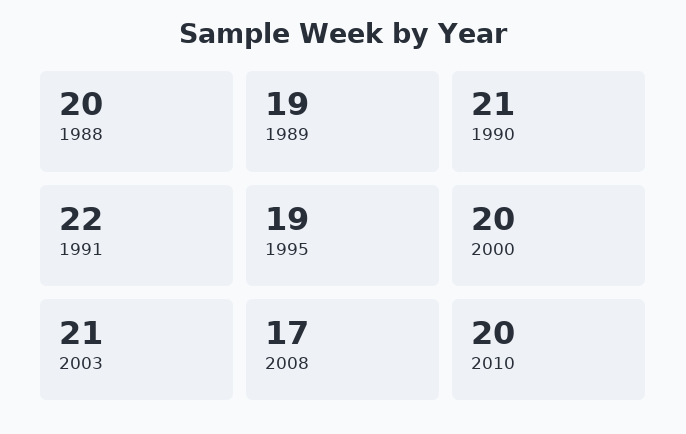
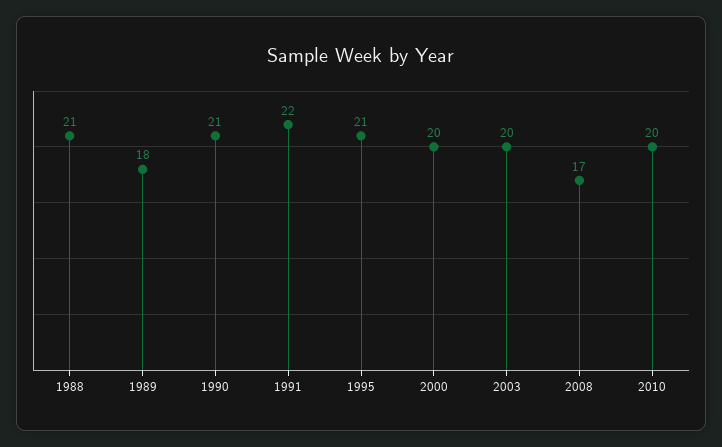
1988: 20 -> 21
1989: 19 -> 18
1995: 19 -> 21
2003: 21 -> 20

